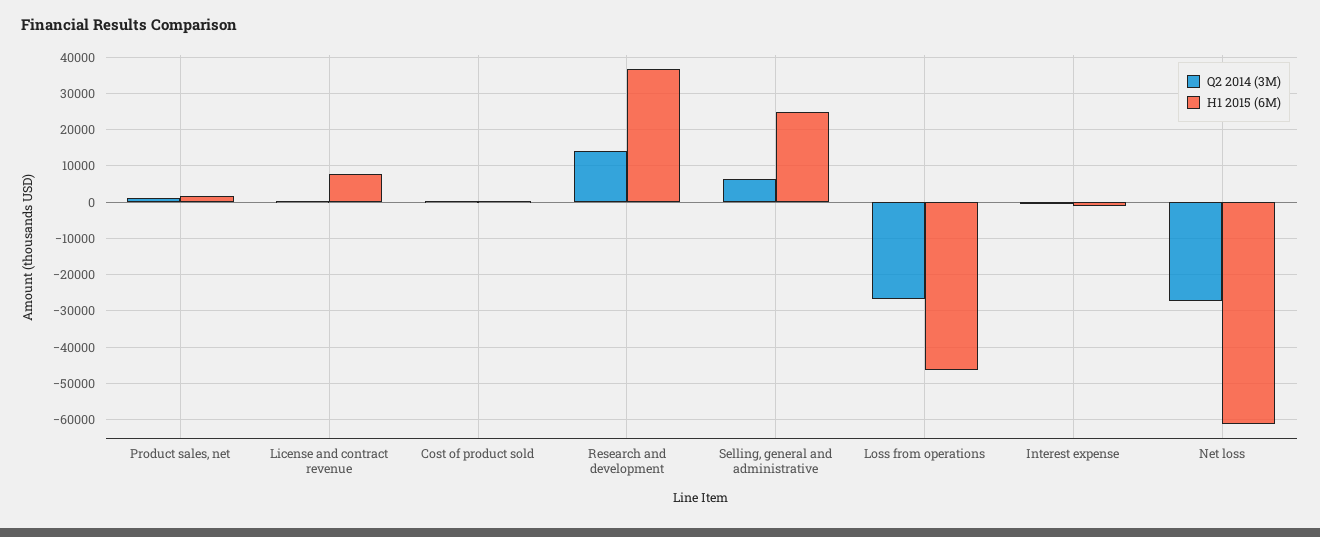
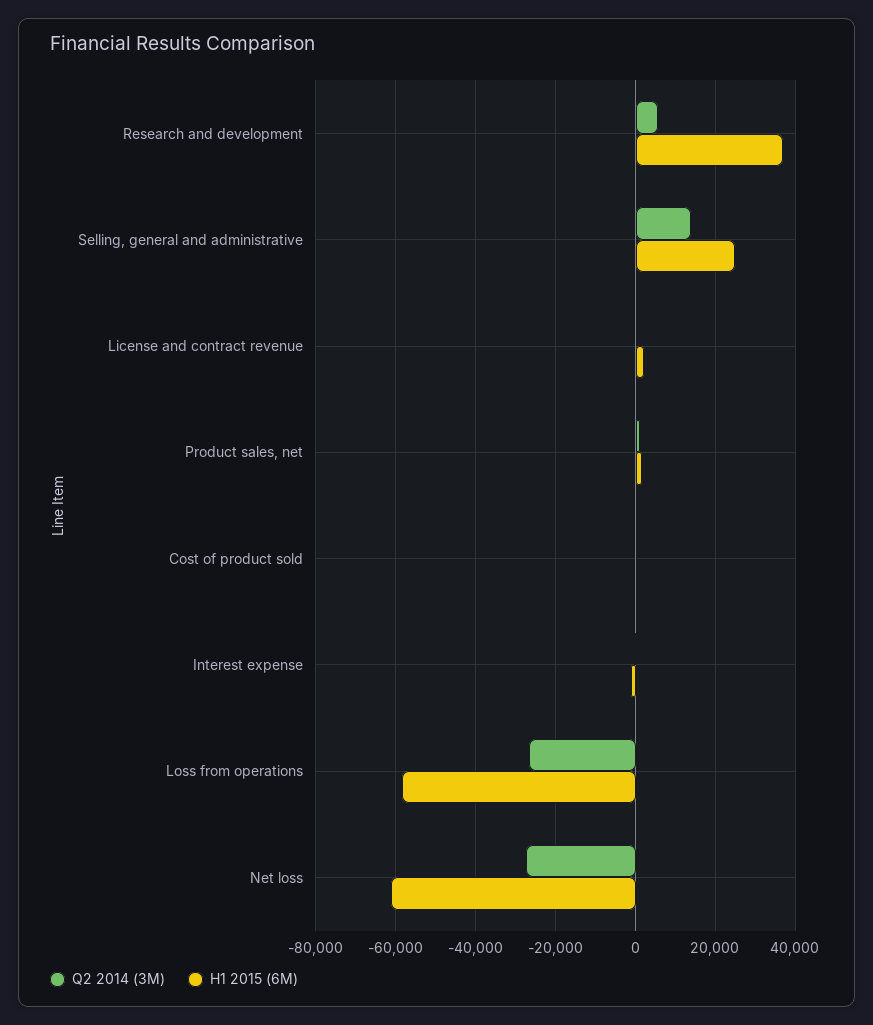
H1 2015 (6M), License and contract revenue: 8000 -> 2000
Q2 2014 (3M), Research and development: 14000 -> 6000
Q2 2014 (3M), Selling, general and administrative: 6000 -> 14000
H1 2015 (6M), Loss from operations: -46000 -> -58000

